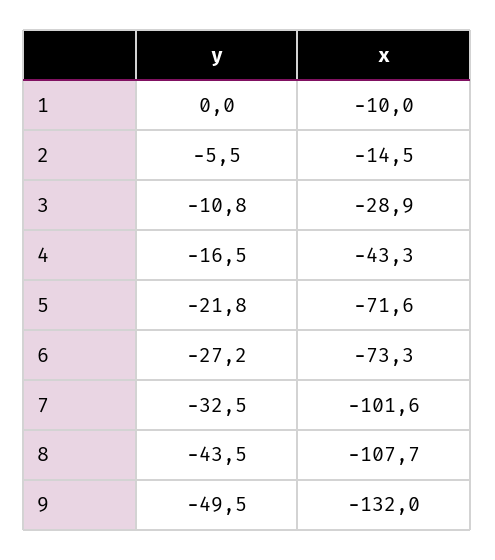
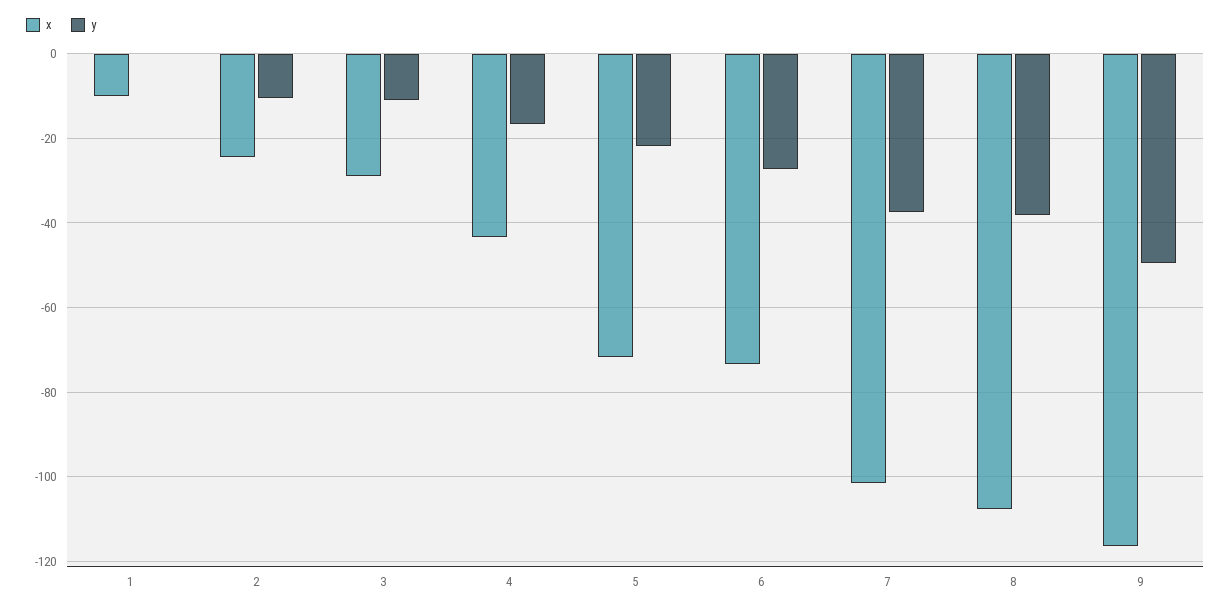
y, 2: -5.5 -> -10
x, 2: -14.5 -> -24
y, 7: -32.5 -> -38
y, 8: -43.5 -> -38
x, 9: -132 -> -116

